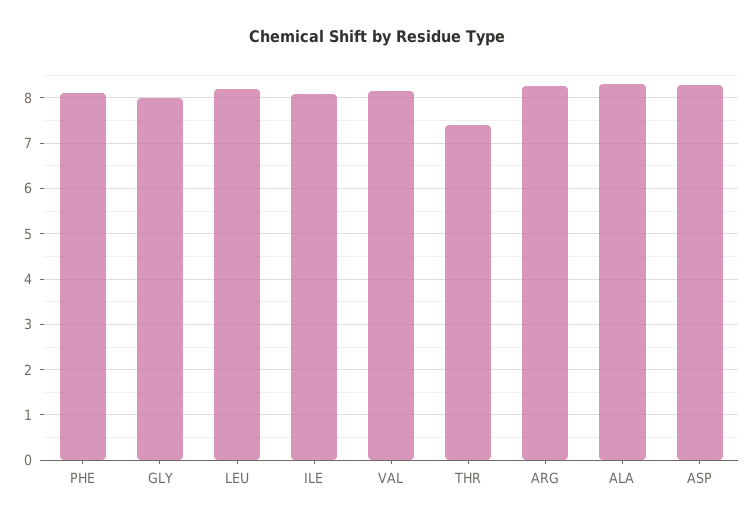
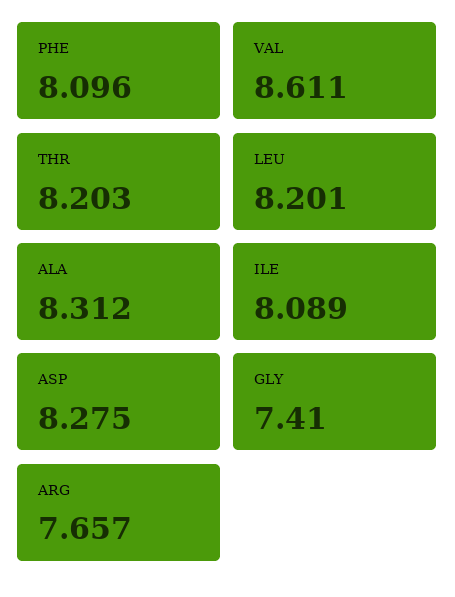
GLY: 8 -> 7.41
VAL: 8.2 -> 8.611
THR: 7.4 -> 8.203
ARG: 8.2 -> 7.657

